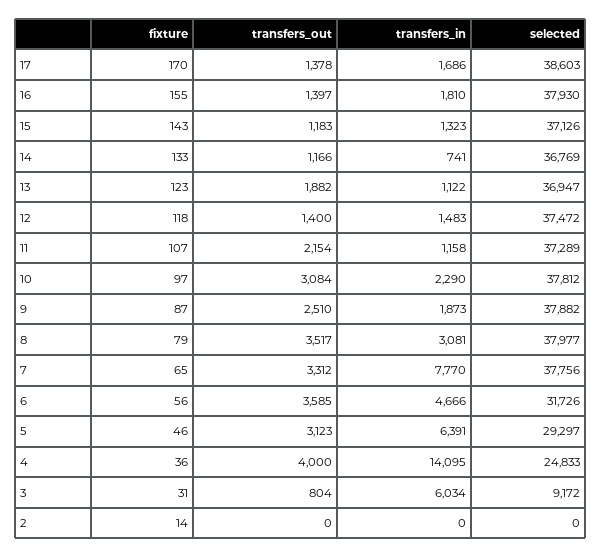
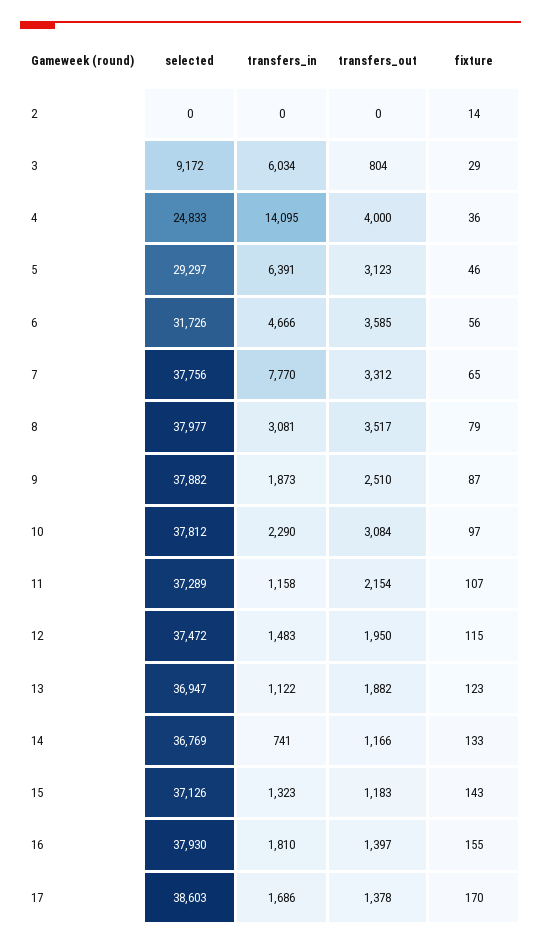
fixture, 12: 118 -> 115
transfers_out, 12: 1400 -> 1950
fixture, 3: 31 -> 29

